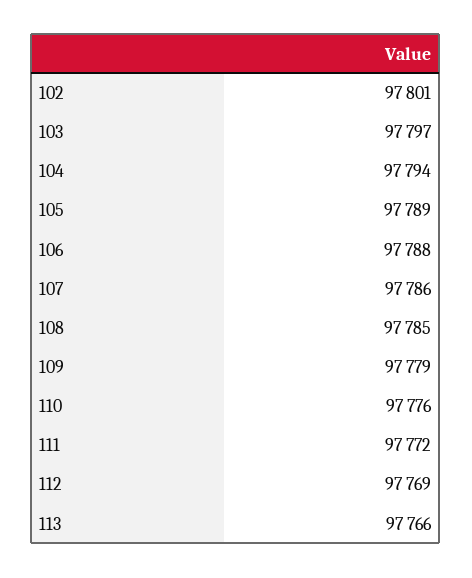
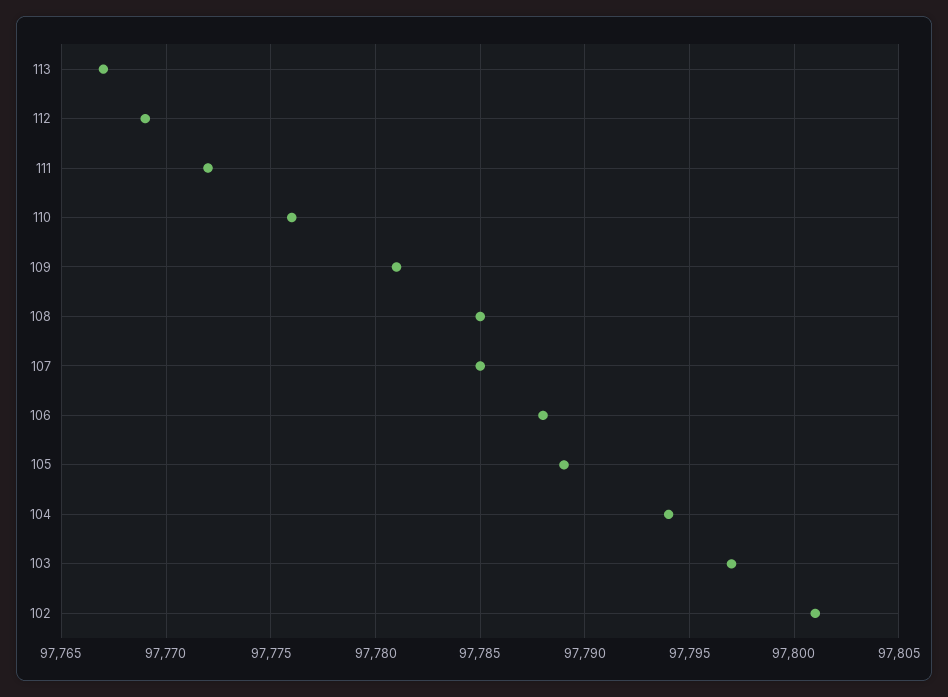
107: 97786 -> 97785
109: 97779 -> 97781
113: 97766 -> 97767

